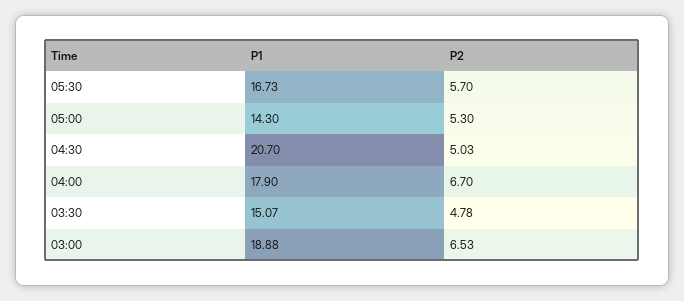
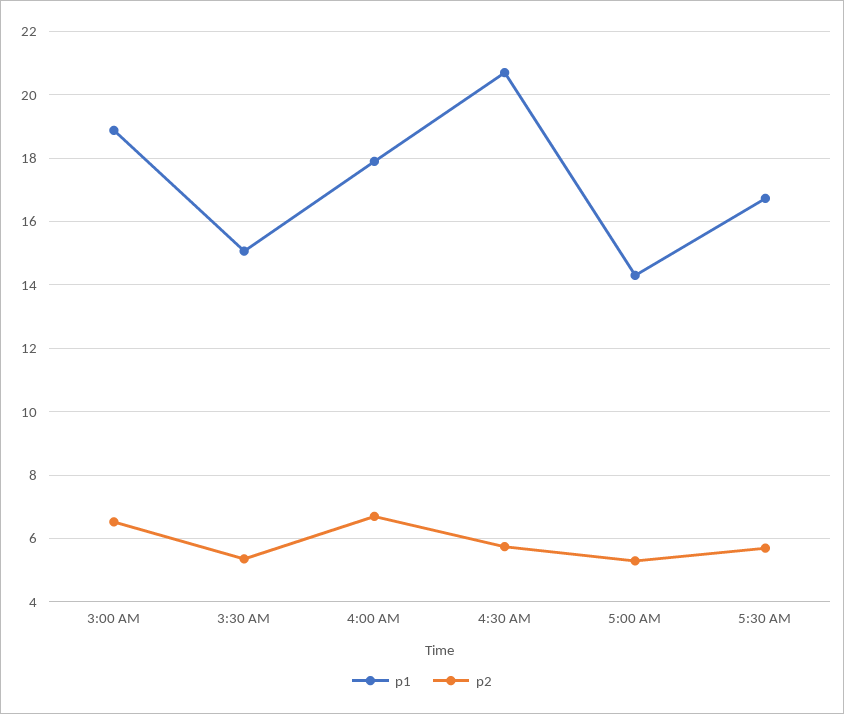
P2, 04:30: 5.03 -> 5.8
P2, 03:30: 4.78 -> 5.4

